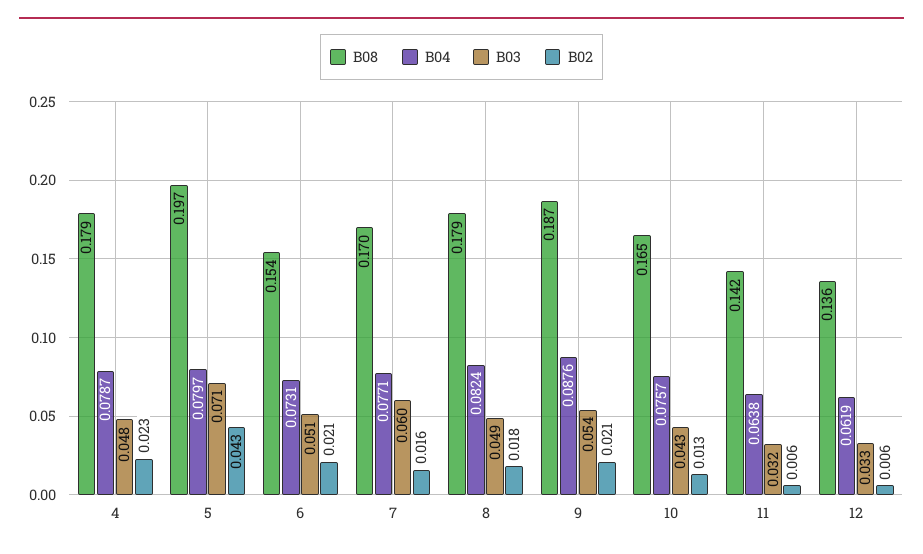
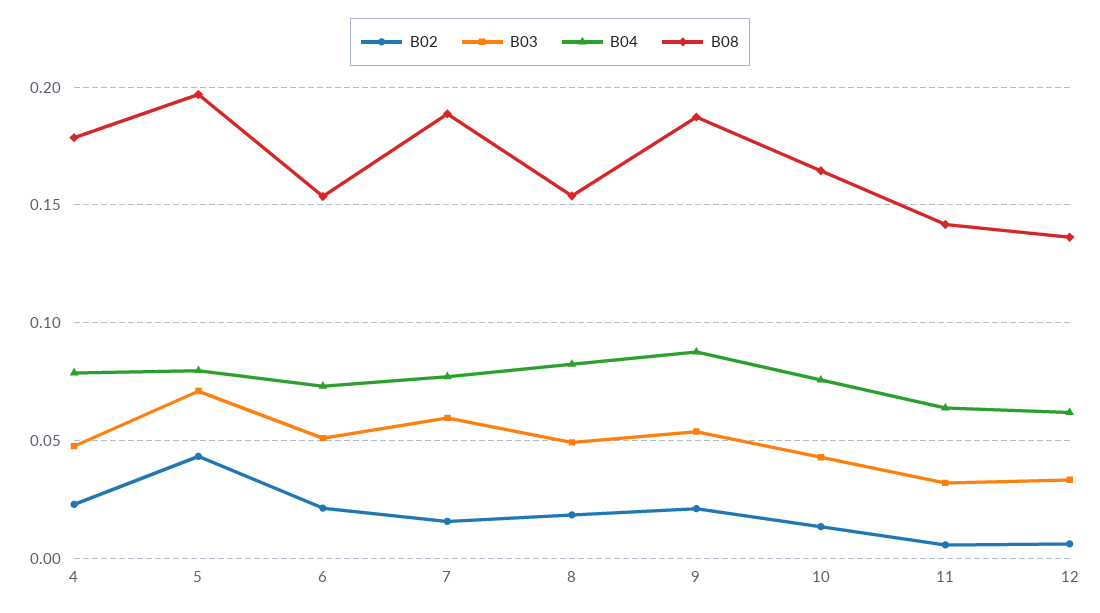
B08, 7: 0.17 -> 0.19
B08, 8: 0.179 -> 0.155

